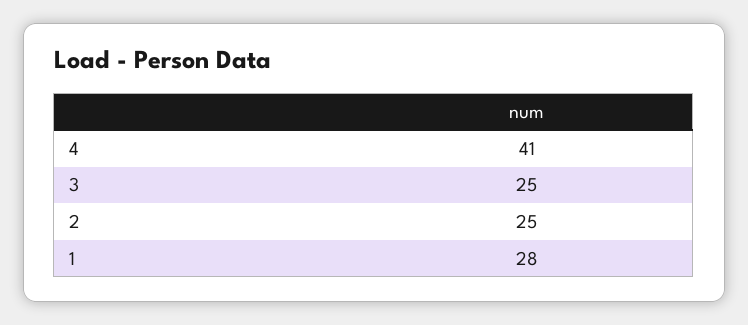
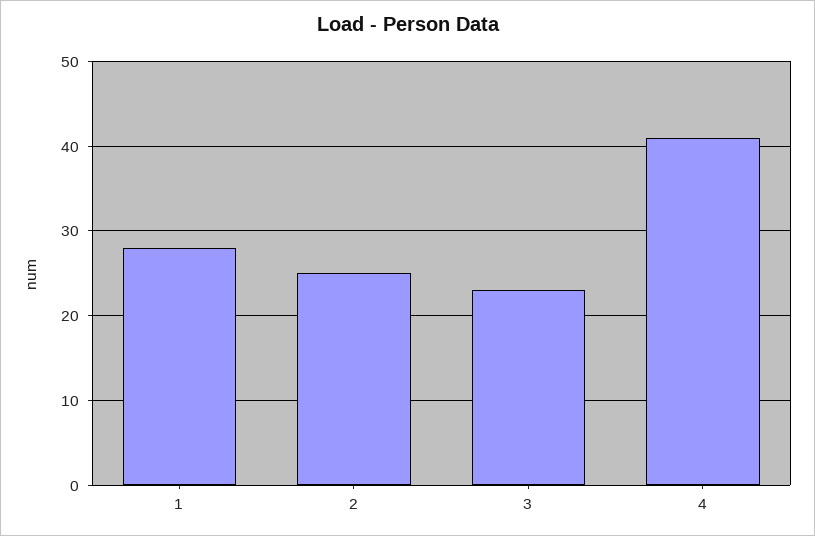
3: 25 -> 23

